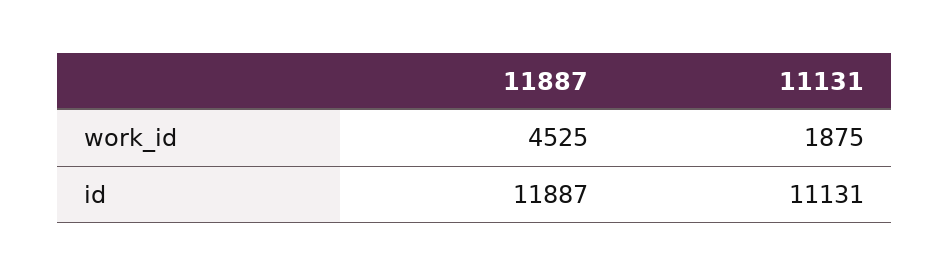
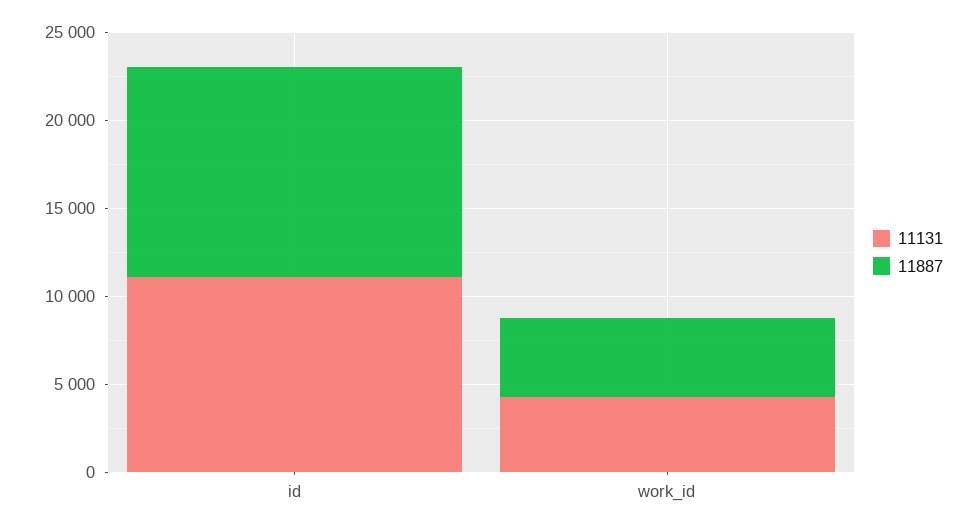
11131, work_id: 1875 -> 4000

